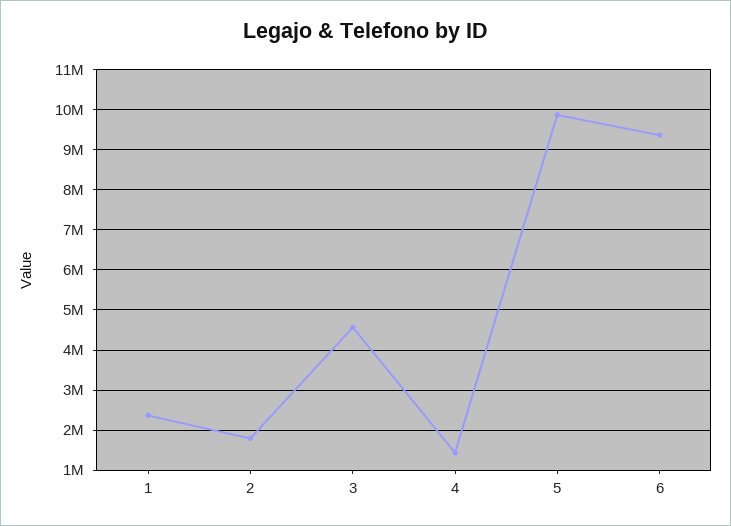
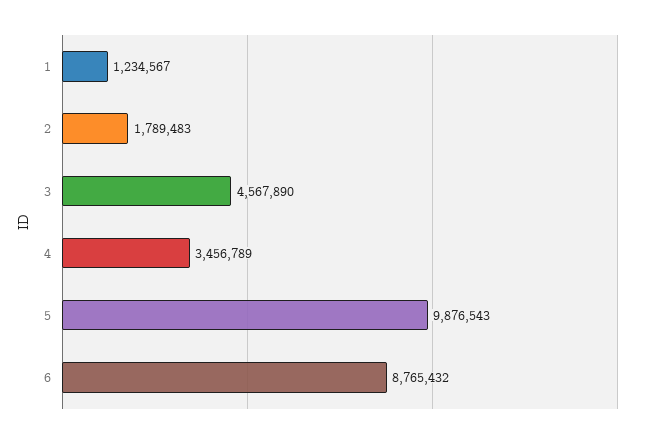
1: 2400000 -> 1234567
4: 1400000 -> 3456789
6: 9400000 -> 8765432

